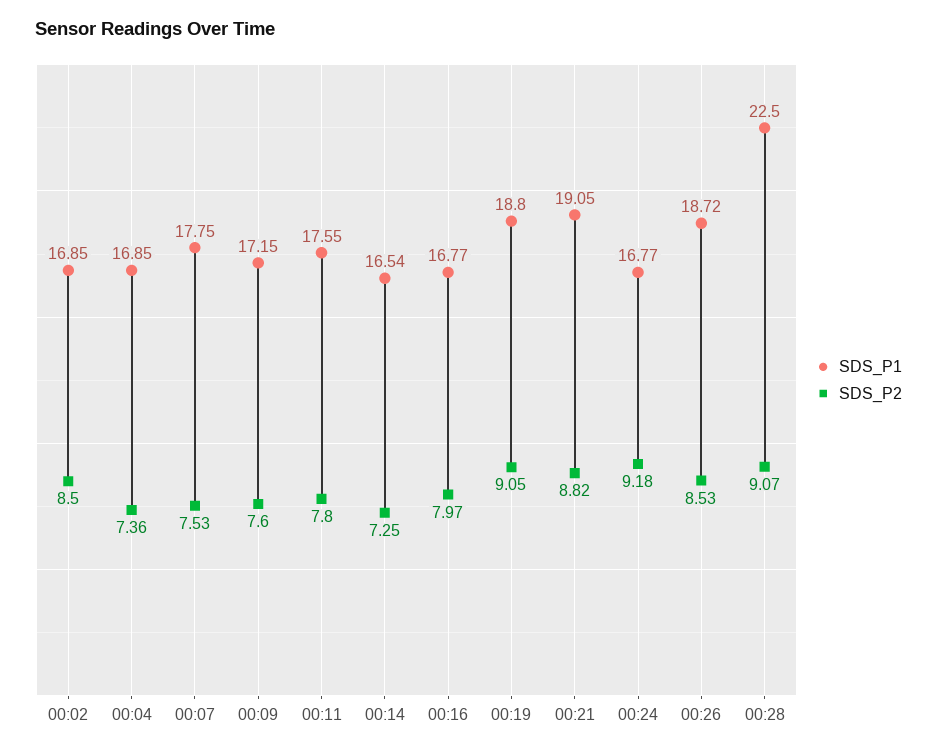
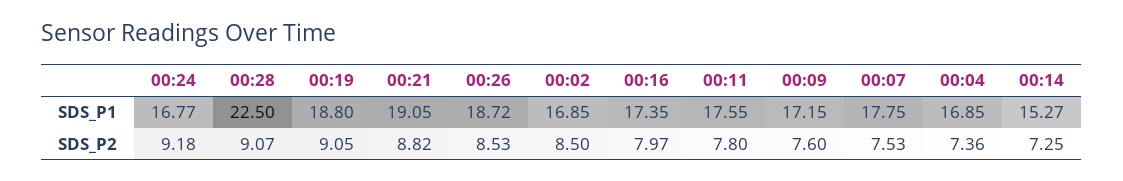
SDS_P1, 00:14: 16.54 -> 15.27
SDS_P1, 00:16: 16.77 -> 17.35

